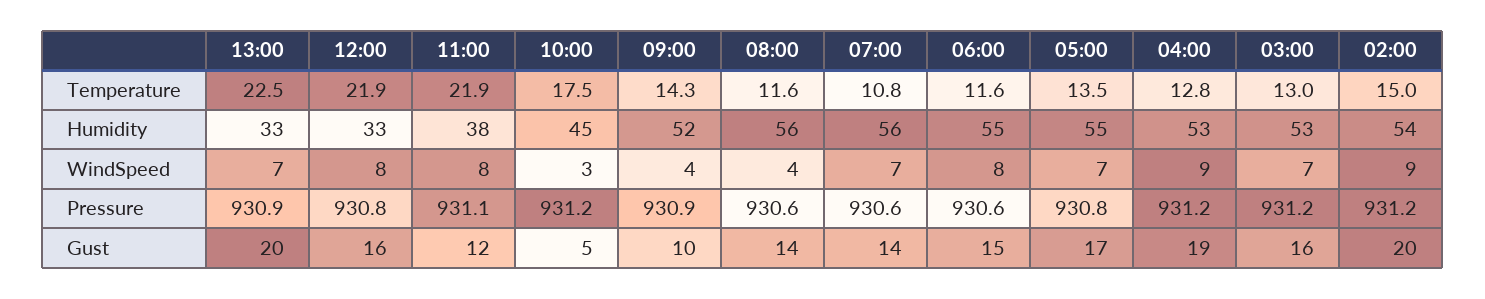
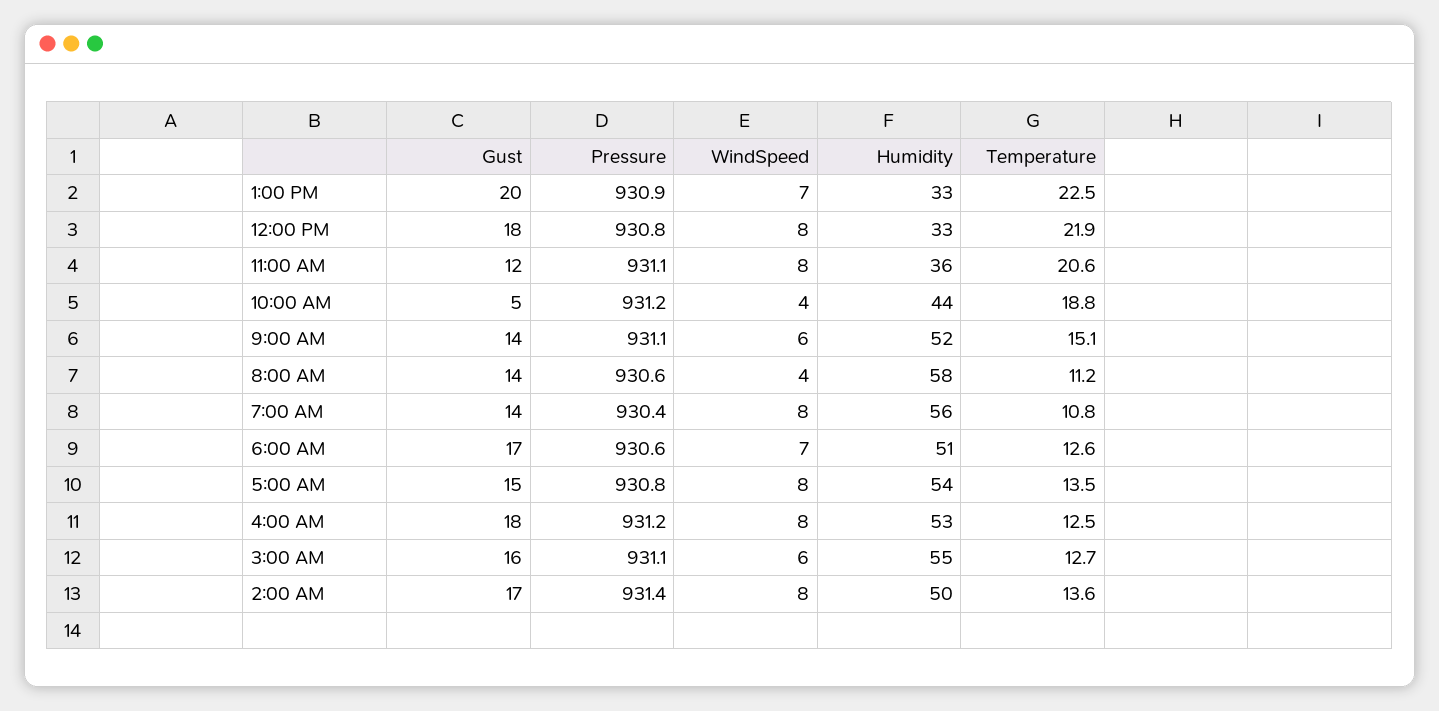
11:00, Temperature: 21.9 -> 20.6
10:00, Temperature: 17.5 -> 18.8
09:00, Temperature: 14.3 -> 15.1
08:00, Temperature: 11.6 -> 11.2
06:00, Temperature: 11.6 -> 12.6
04:00, Temperature: 12.8 -> 12.5
03:00, Temperature: 13 -> 12.7
02:00, Temperature: 15 -> 13.6
11:00, Humidity: 38 -> 36
10:00, Humidity: 45 -> 44
08:00, Humidity: 56 -> 58
06:00, Humidity: 55 -> 51
05:00, Humidity: 55 -> 54
03:00, Humidity: 53 -> 55
02:00, Humidity: 54 -> 50
10:00, WindSpeed: 3 -> 4
09:00, WindSpeed: 4 -> 6
07:00, WindSpeed: 7 -> 8
06:00, WindSpeed: 8 -> 7
05:00, WindSpeed: 7 -> 8
04:00, WindSpeed: 9 -> 8
03:00, WindSpeed: 7 -> 6
02:00, WindSpeed: 9 -> 8
09:00, Pressure: 930.9 -> 931.1
07:00, Pressure: 930.6 -> 930.4
03:00, Pressure: 931.2 -> 931.1
02:00, Pressure: 931.2 -> 931.4
12:00, Gust: 16 -> 18
09:00, Gust: 10 -> 14
06:00, Gust: 15 -> 17
05:00, Gust: 17 -> 15
04:00, Gust: 19 -> 18
02:00, Gust: 20 -> 17

